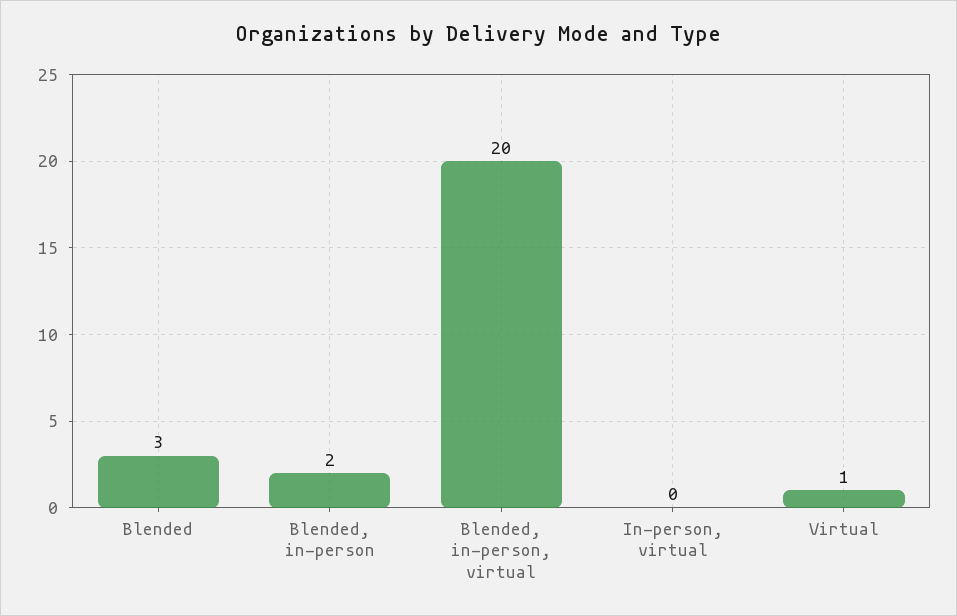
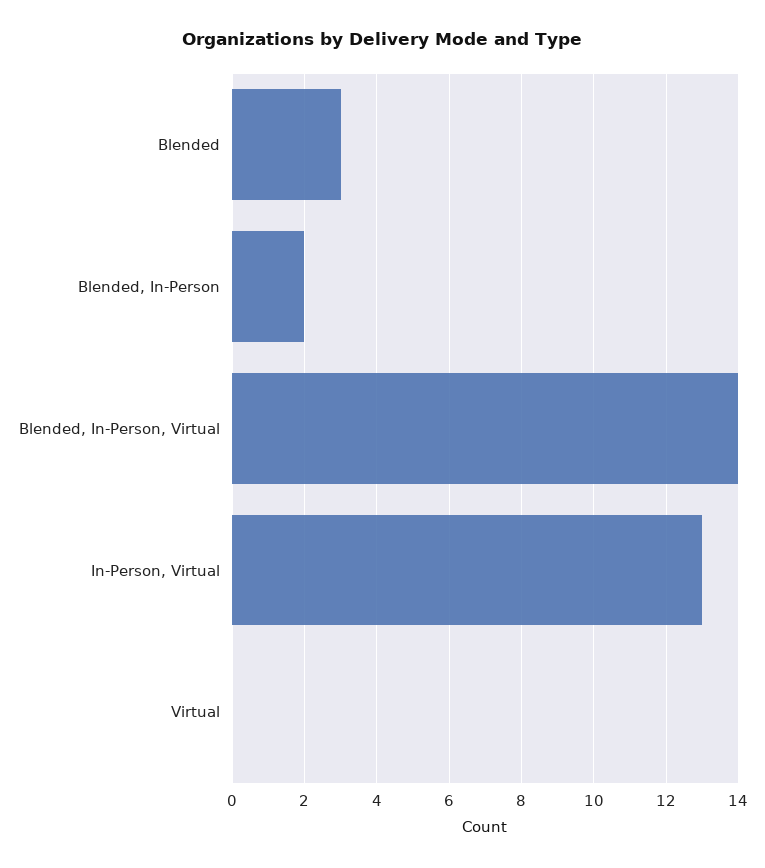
Blended, in-person, virtual: 20 -> 14
In-person, virtual: 0 -> 13
Virtual: 1 -> 0

